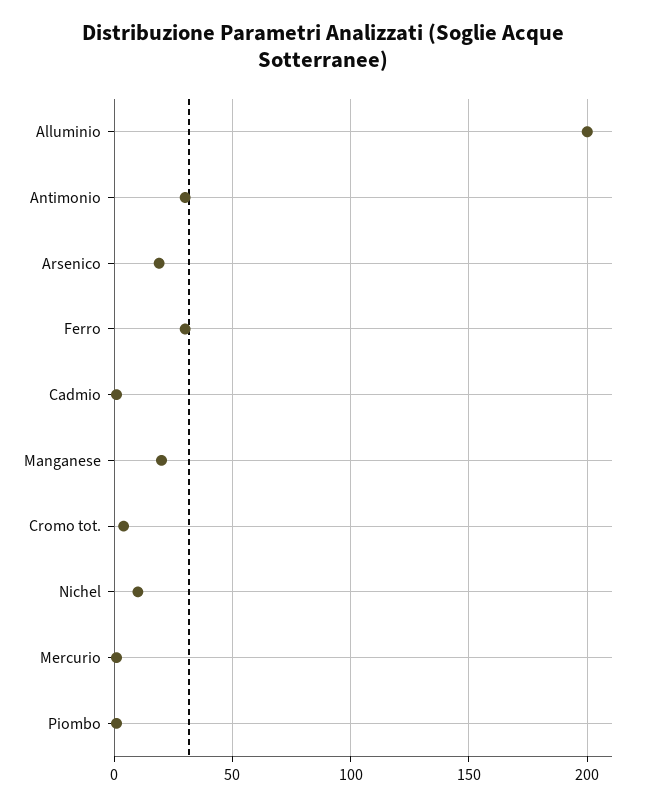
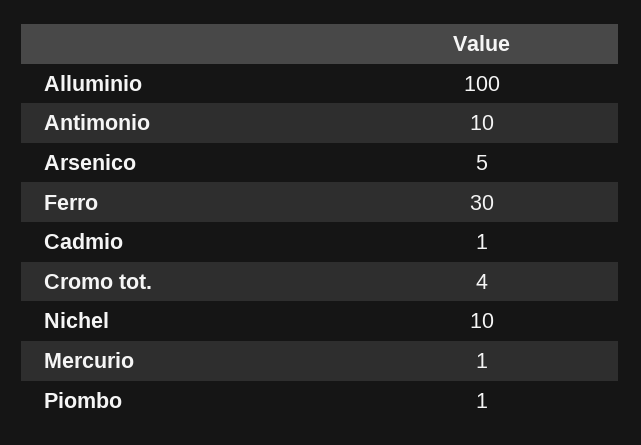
Alluminio: 200 -> 100
Antimonio: 30 -> 10
Arsenico: 20 -> 5
Manganese: 20 -> none

